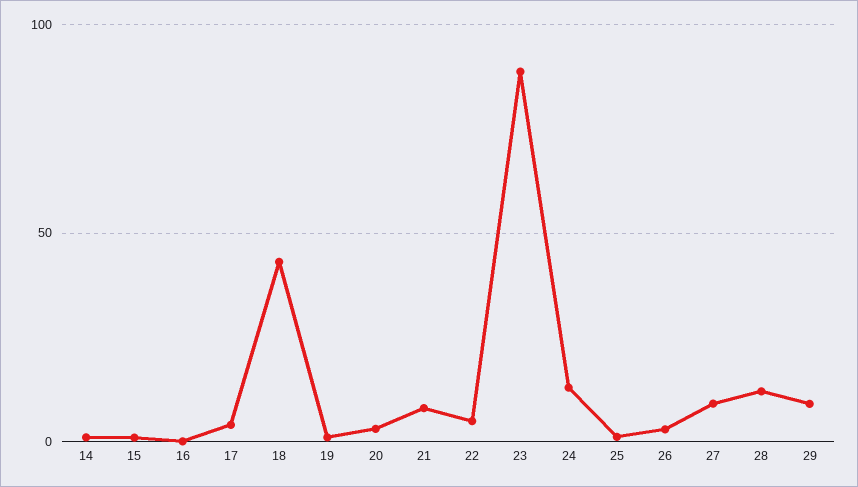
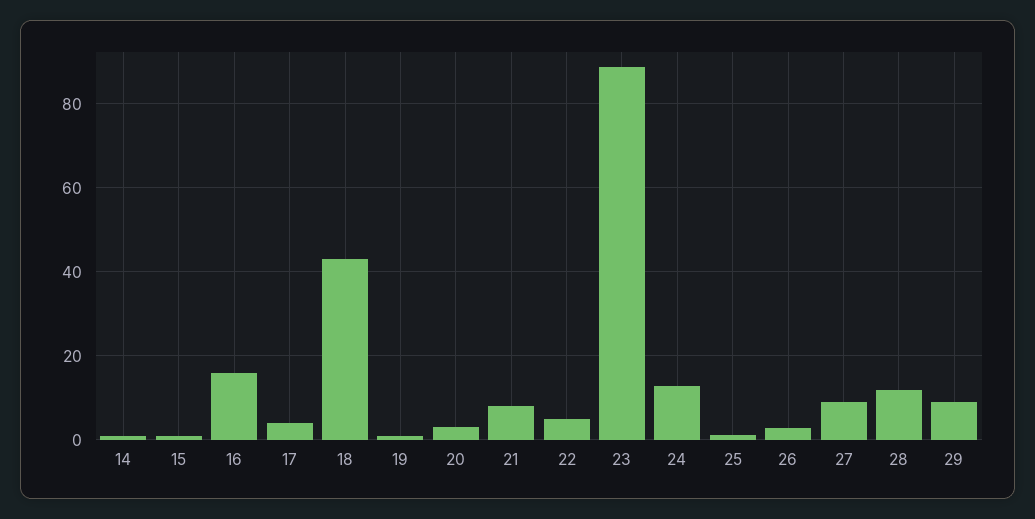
16: 0 -> 16

